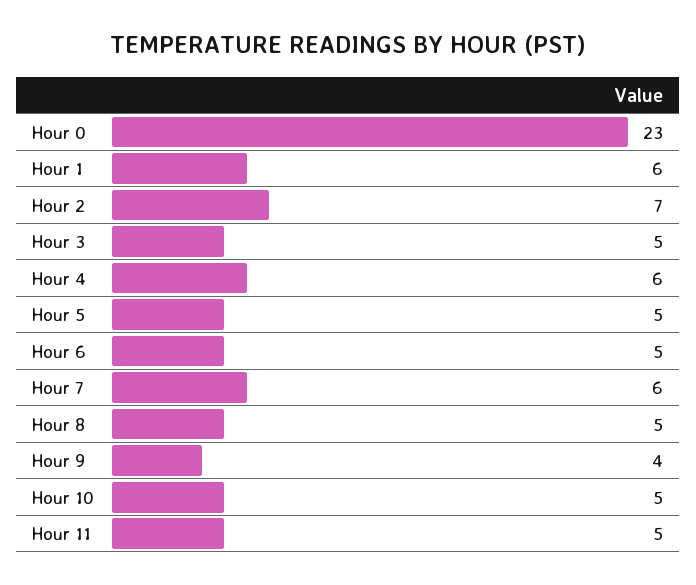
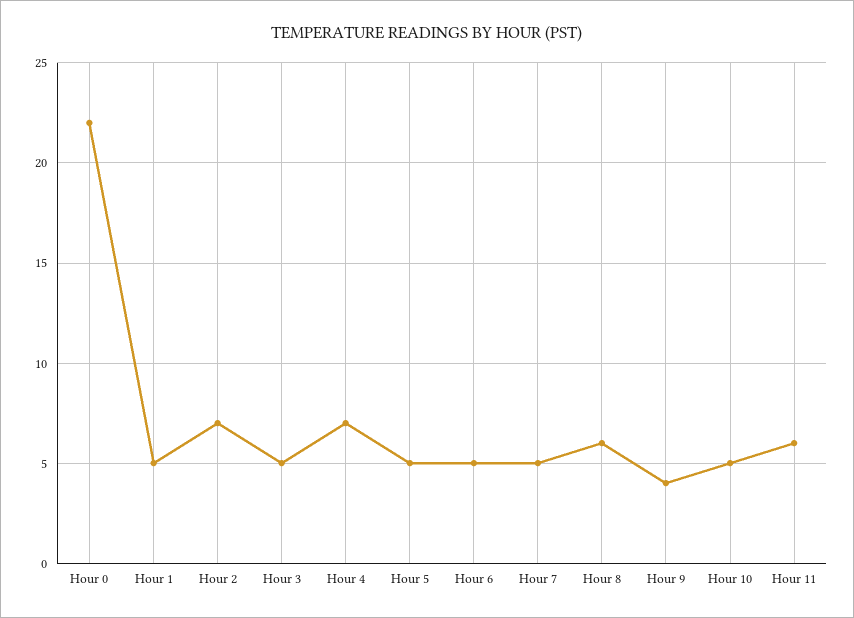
Hour 0: 23 -> 22
Hour 1: 6 -> 5
Hour 4: 6 -> 7
Hour 7: 6 -> 5
Hour 8: 5 -> 6
Hour 11: 5 -> 6

